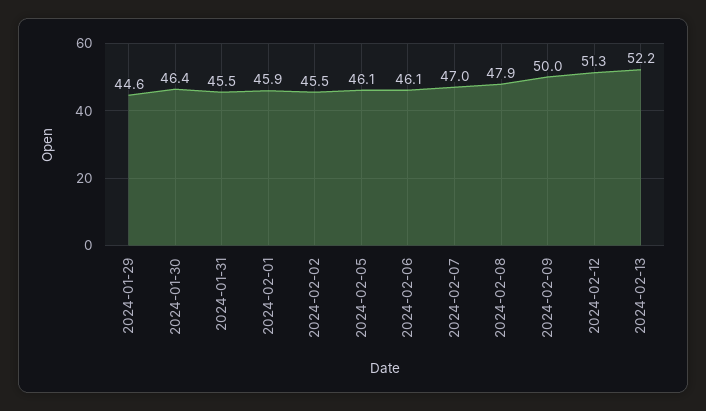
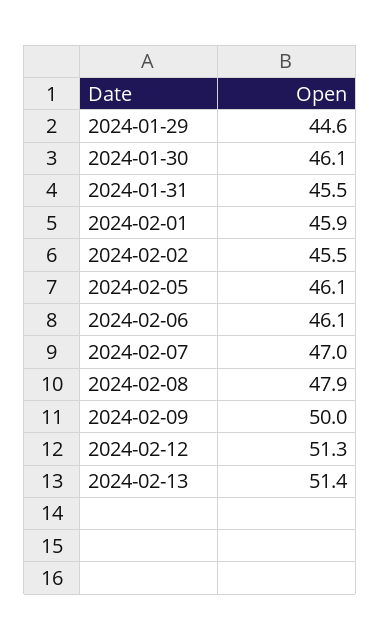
2024-01-30: 46.4 -> 46.1
2024-02-13: 52.2 -> 51.4

